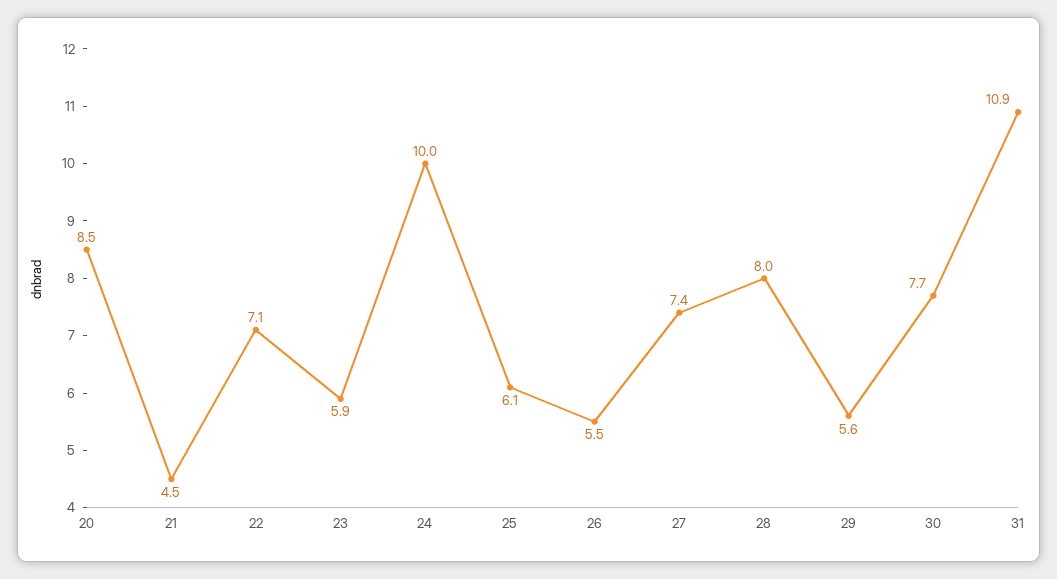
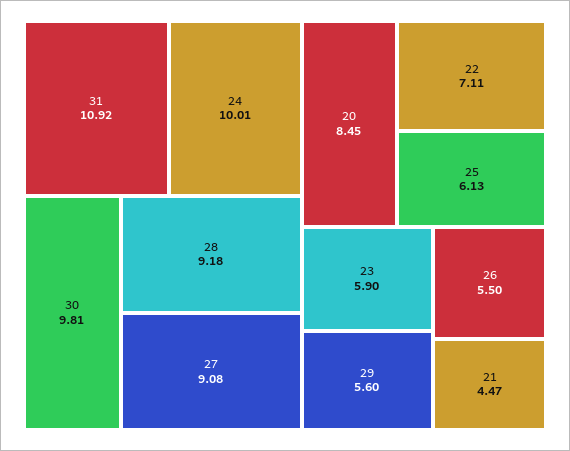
27: 7.4 -> 9.08
28: 8 -> 9.18
30: 7.7 -> 9.81

